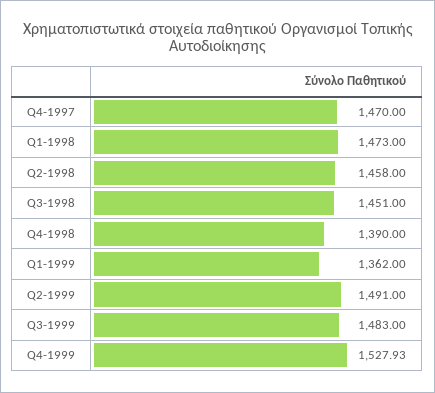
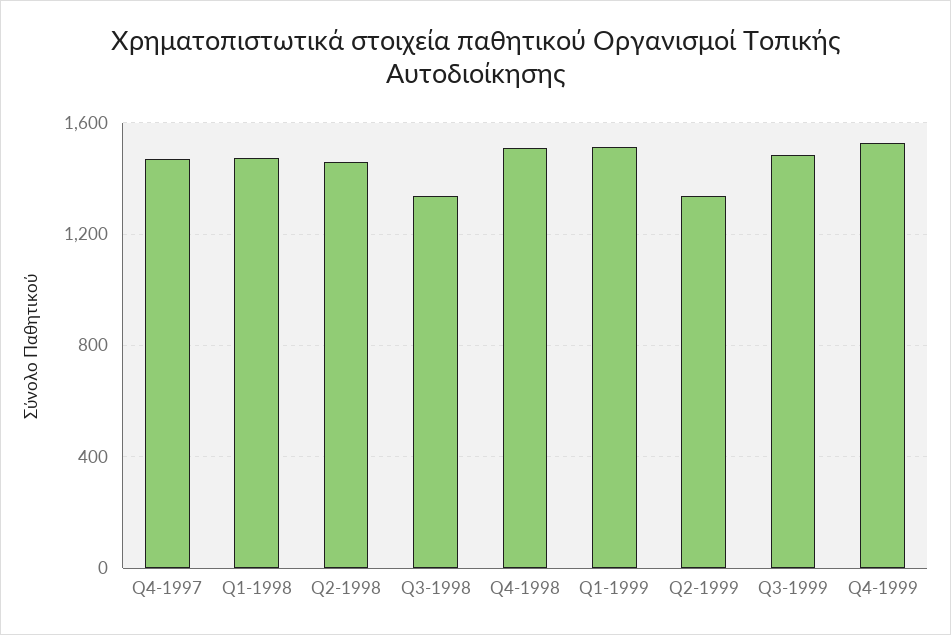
Q3-1998: 1451 -> 1350
Q4-1998: 1390 -> 1500
Q1-1999: 1362 -> 1500
Q2-1999: 1491 -> 1350

